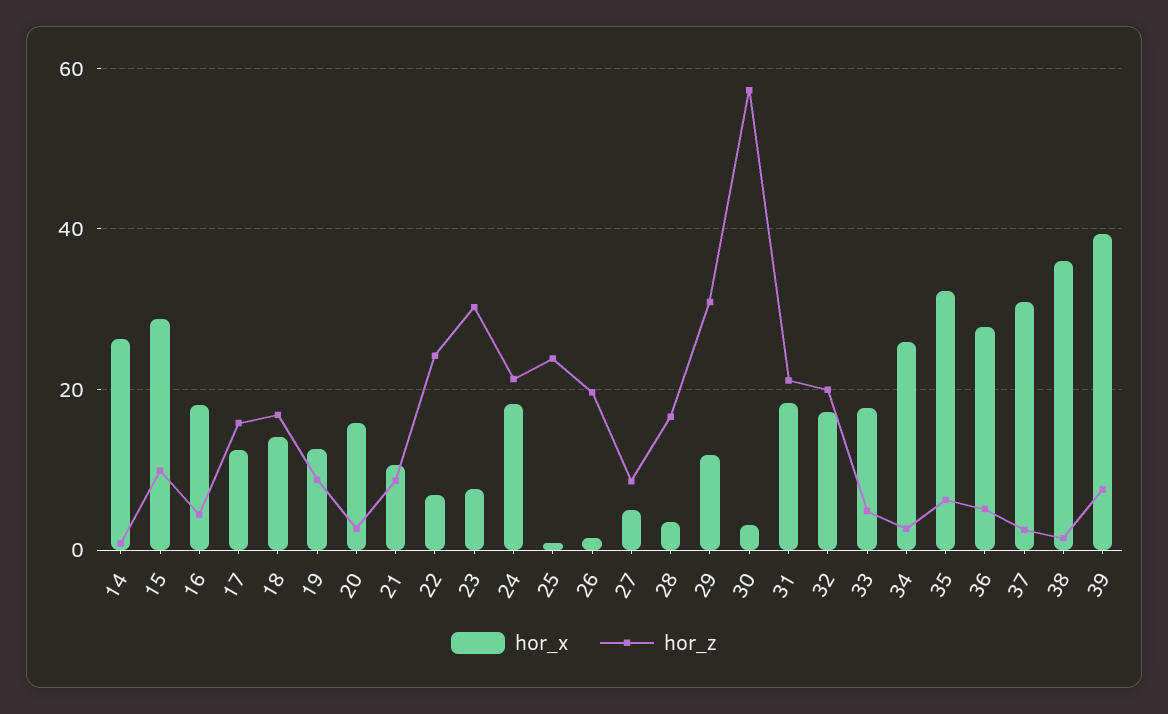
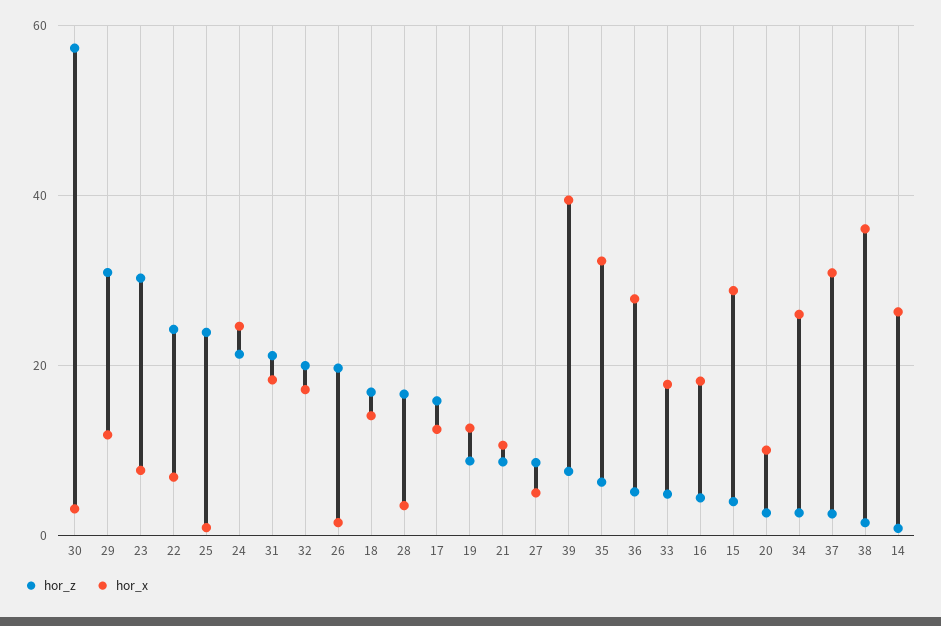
hor_z, 15: 10 -> 4
hor_x, 20: 16 -> 10
hor_x, 24: 18 -> 24

